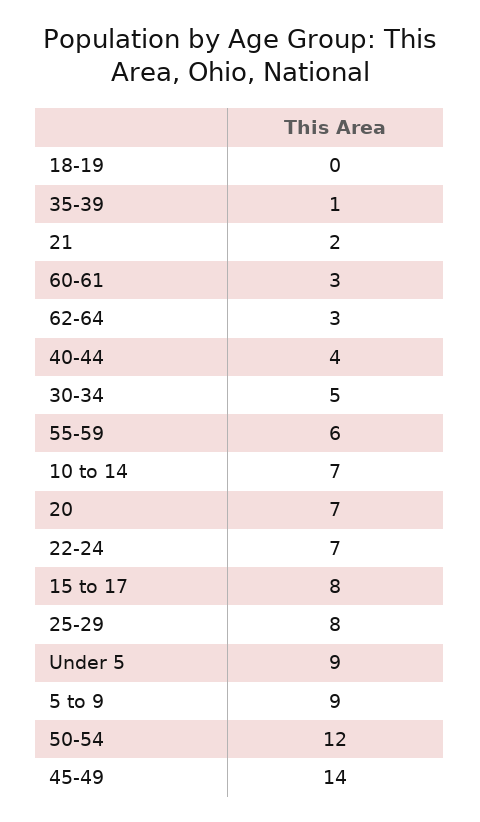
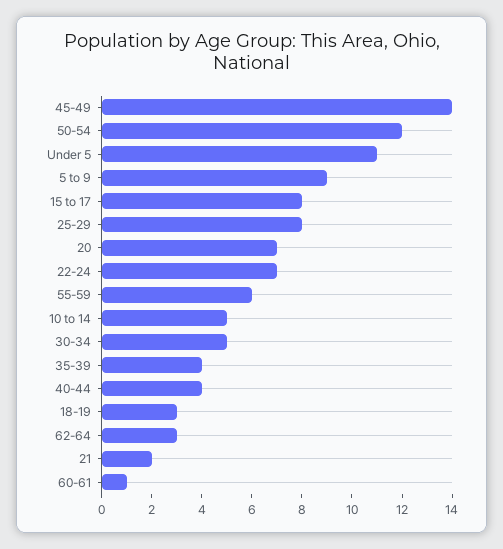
18-19: 0 -> 3
35-39: 1 -> 4
60-61: 3 -> 1
10 to 14: 7 -> 5
Under 5: 9 -> 11

